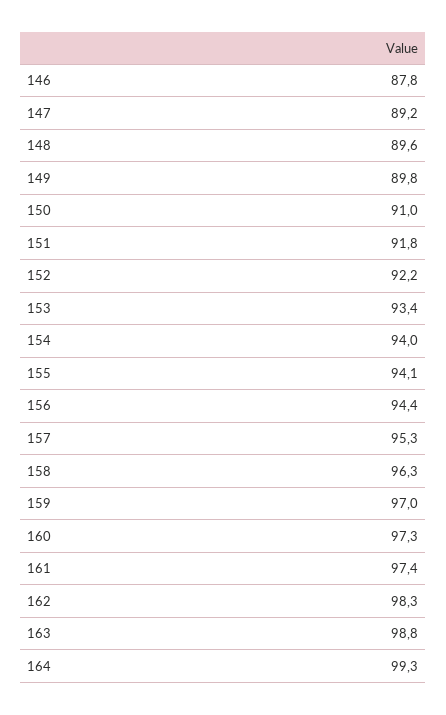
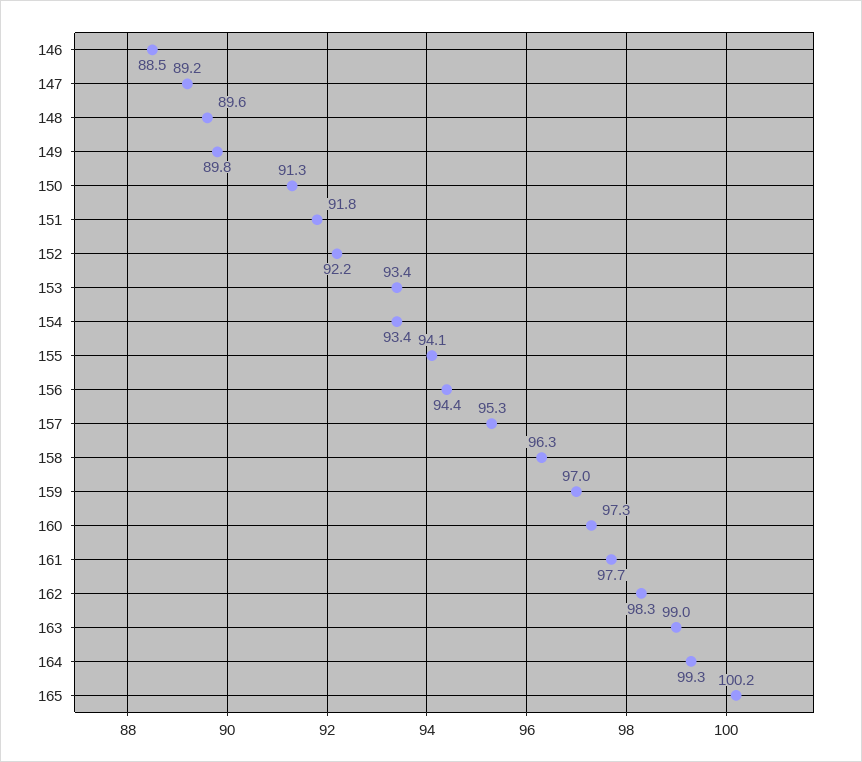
146: 87.8 -> 88.5
150: 91 -> 91.3
154: 94 -> 93.4
161: 97.4 -> 97.7
163: 98.8 -> 99
165: none -> 100.2

